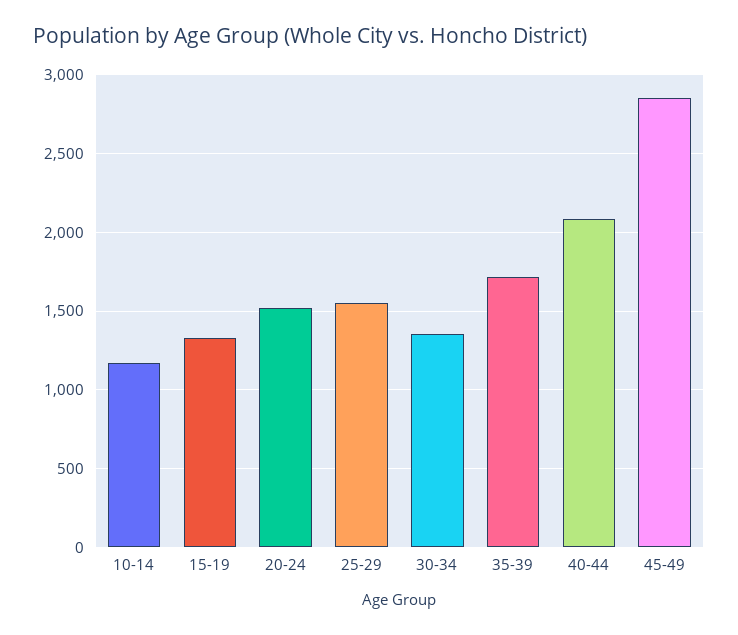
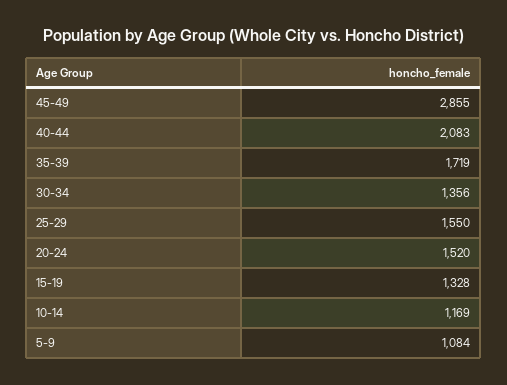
5-9: none -> 1084

